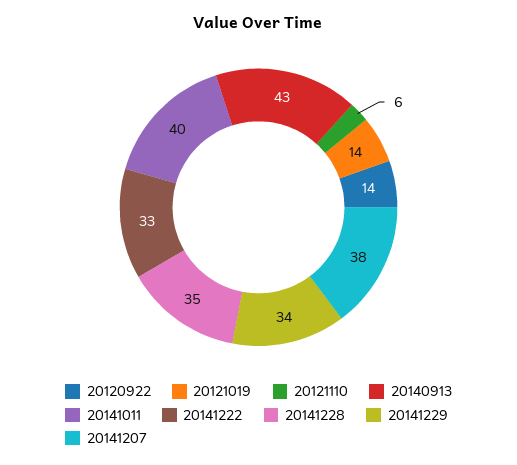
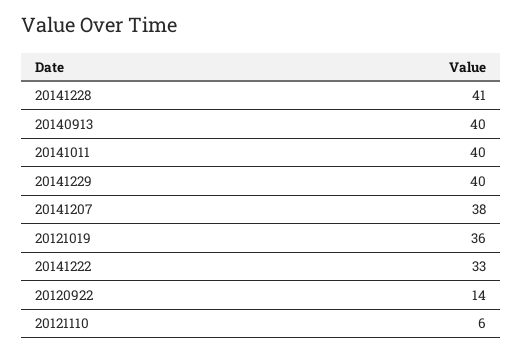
20121019: 14 -> 36
20140913: 43 -> 40
20141228: 35 -> 41
20141229: 34 -> 40

